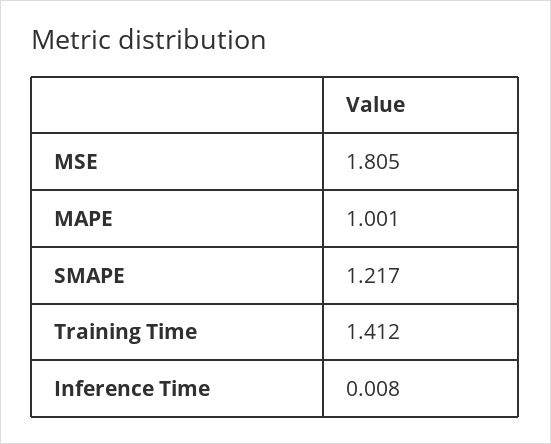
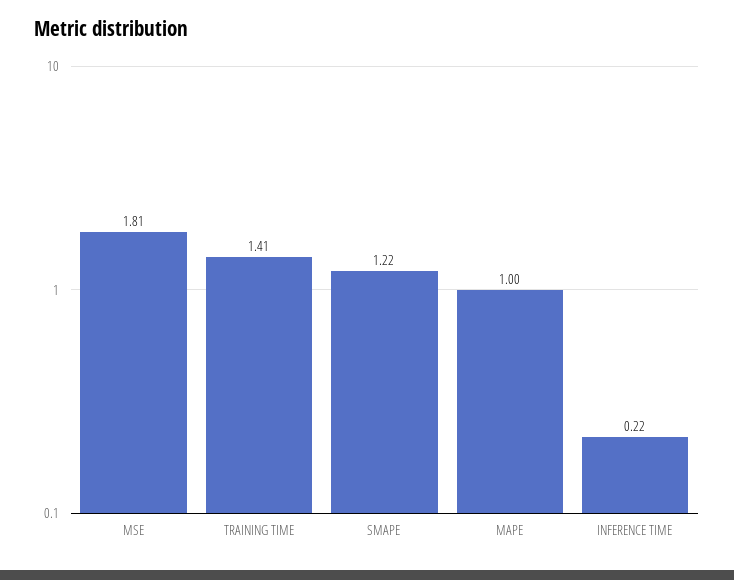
Inference Time: 0.008 -> 0.22

